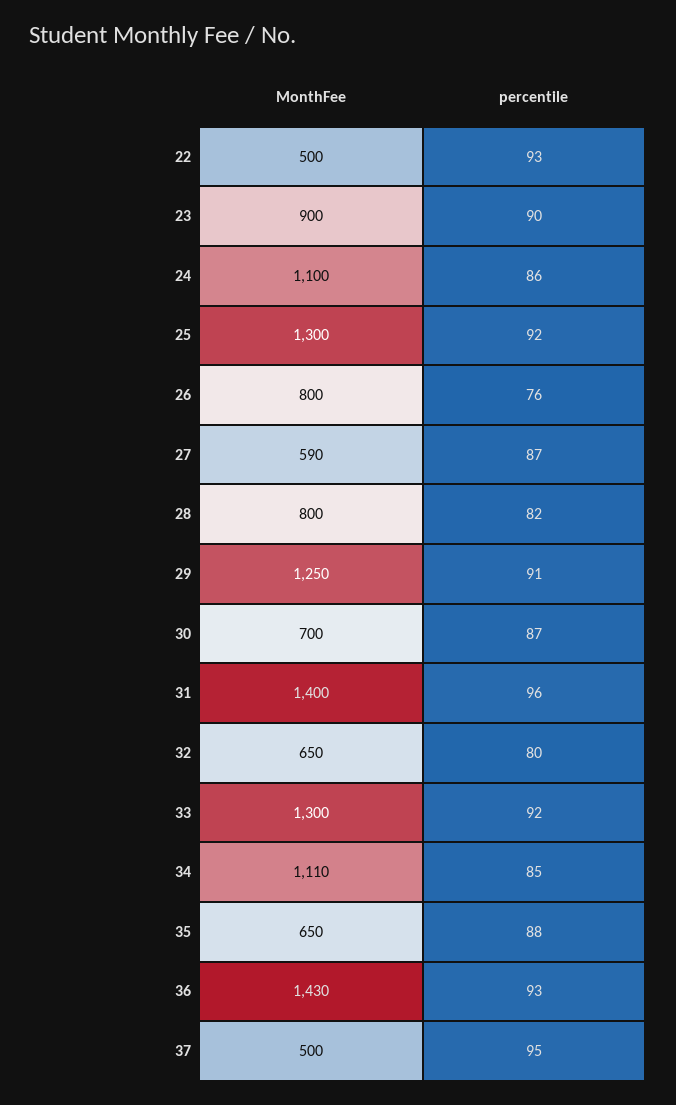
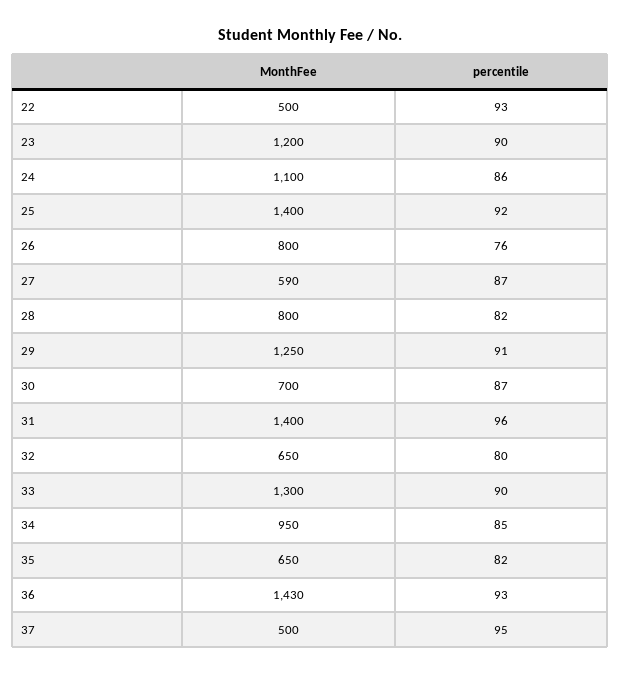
MonthFee, 23: 900 -> 1200
MonthFee, 25: 1300 -> 1400
percentile, 33: 92 -> 90
MonthFee, 34: 1110 -> 950
percentile, 35: 88 -> 82

